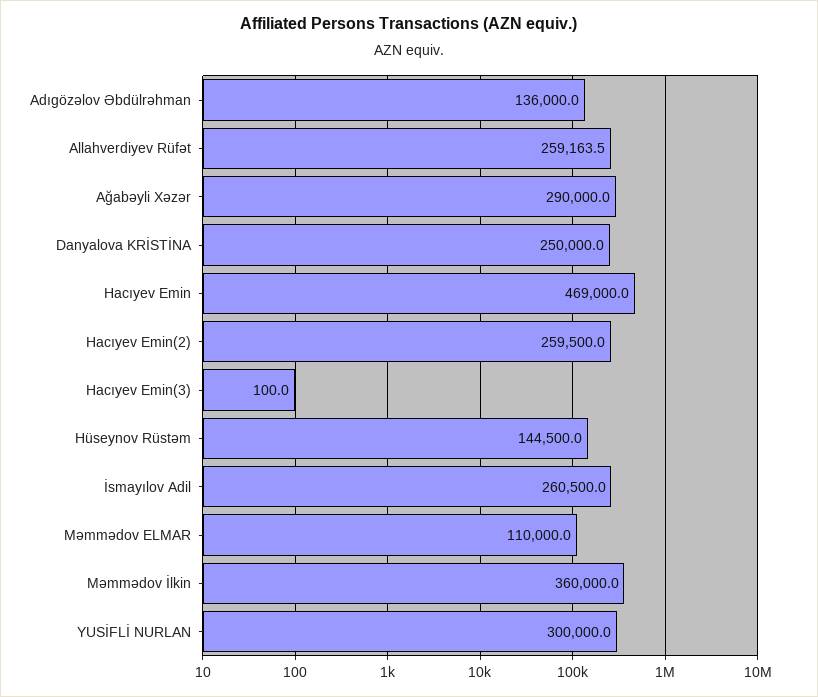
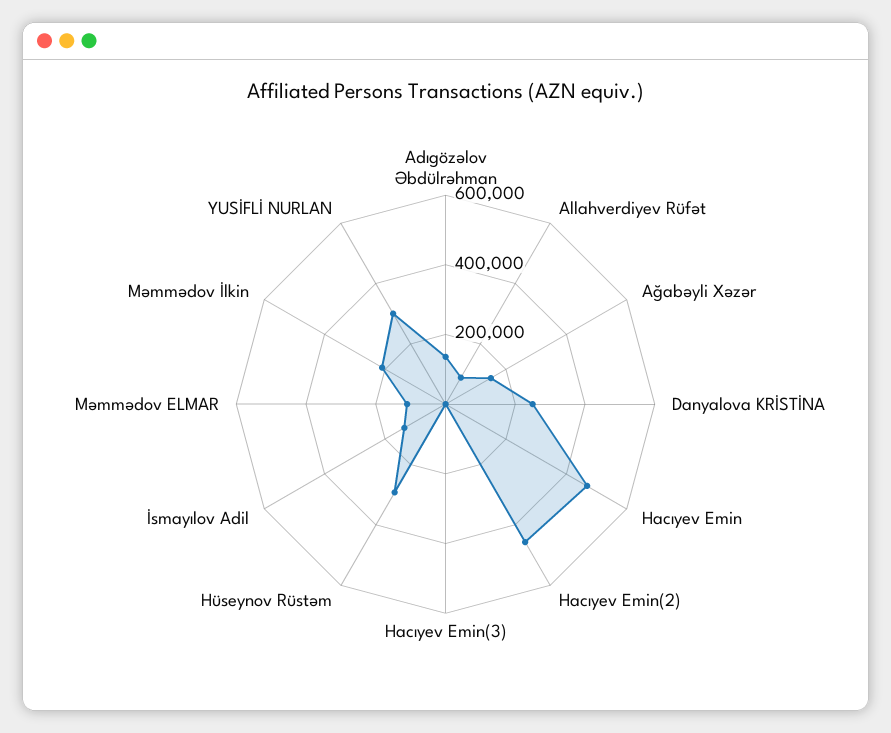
Allahverdiyev Rüfət: 259163.5 -> 100000
Ağabəyli Xəzər: 290000 -> 150000
Hacıyev Emin(2): 259500 -> 450000
Hüseynov Rüstəm: 144500 -> 300000
İsmayılov Adil: 260500 -> 150000
Məmmədov İlkin: 360000 -> 200000

